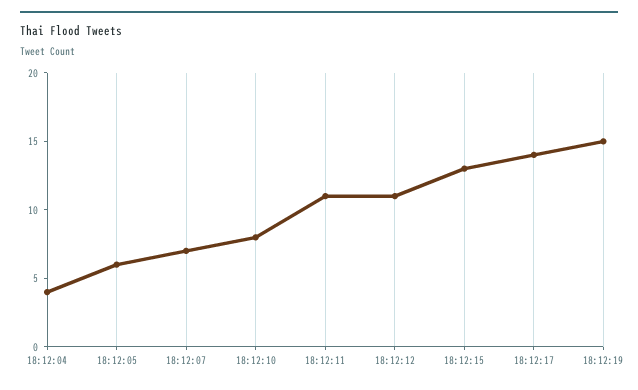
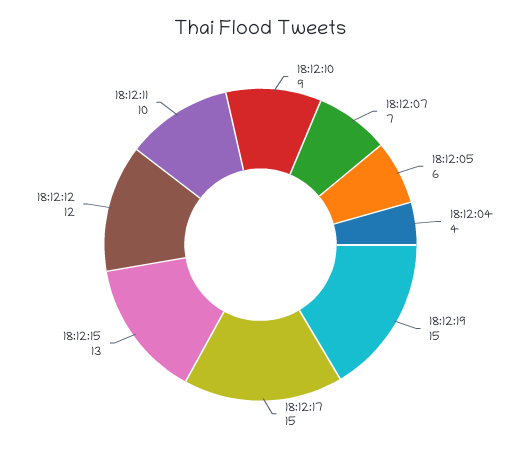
18:12:10: 8 -> 9
18:12:11: 11 -> 10
18:12:12: 11 -> 12
18:12:17: 14 -> 15

